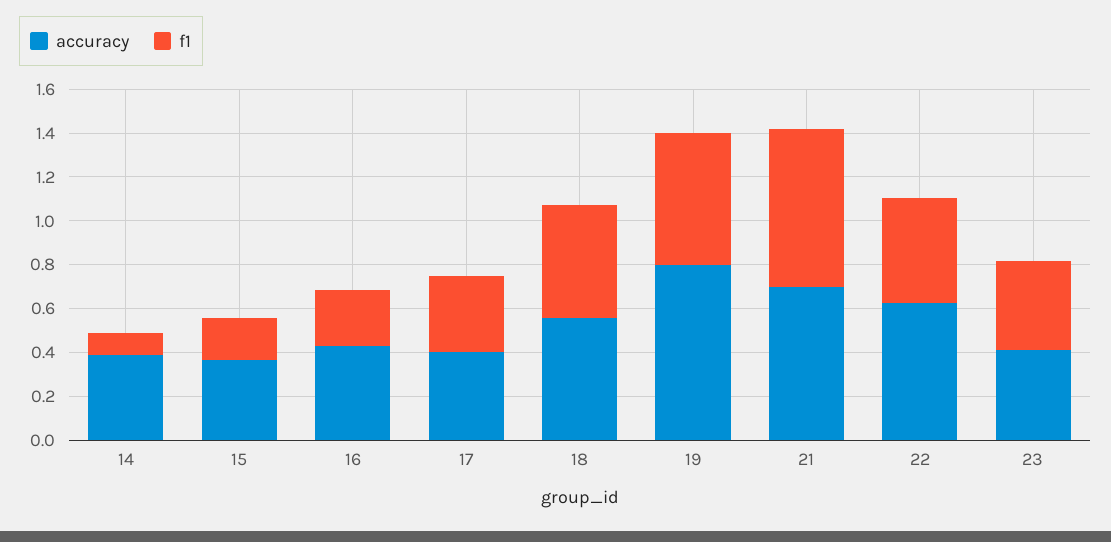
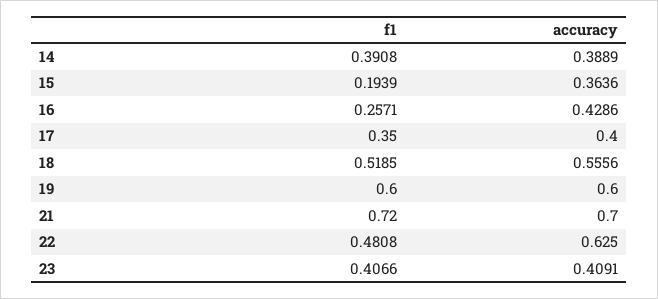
f1, 14: 0.1 -> 0.3908
accuracy, 19: 0.8 -> 0.6

